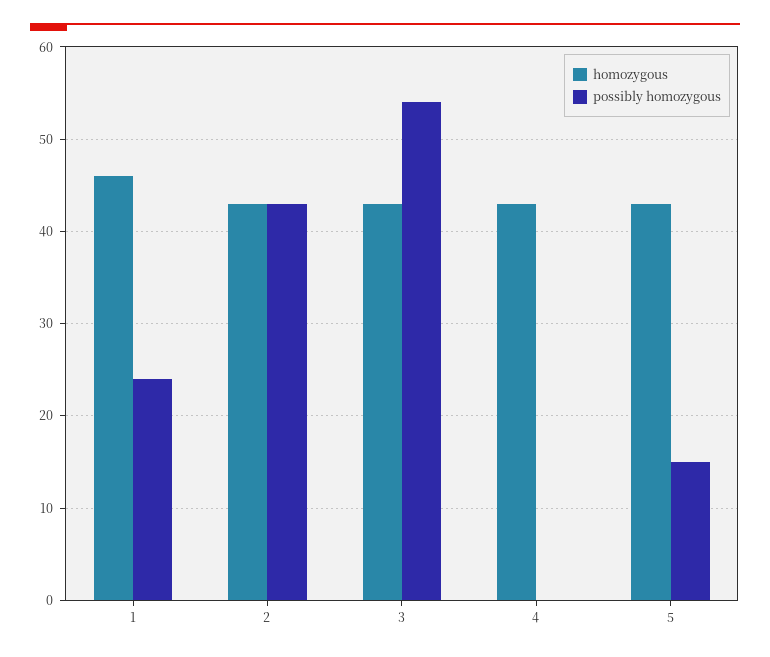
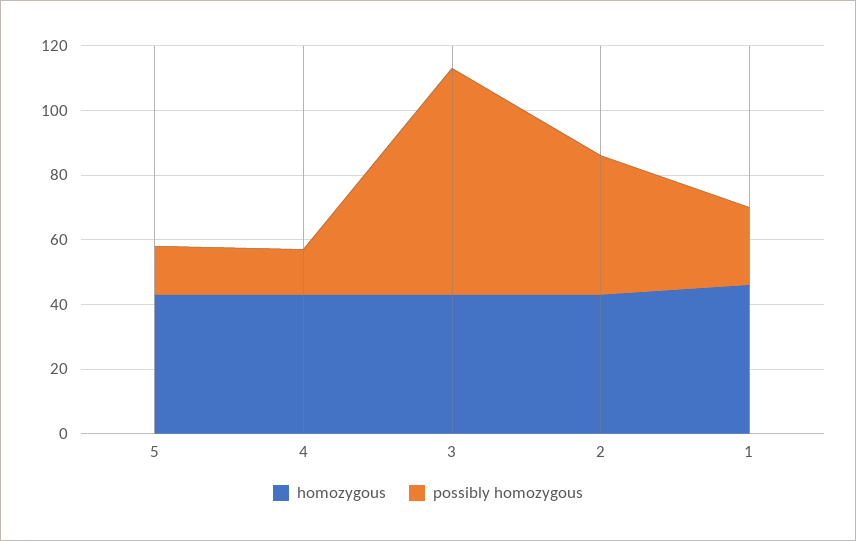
possibly homozygous, 3: 54 -> 70
possibly homozygous, 4: 0 -> 15

